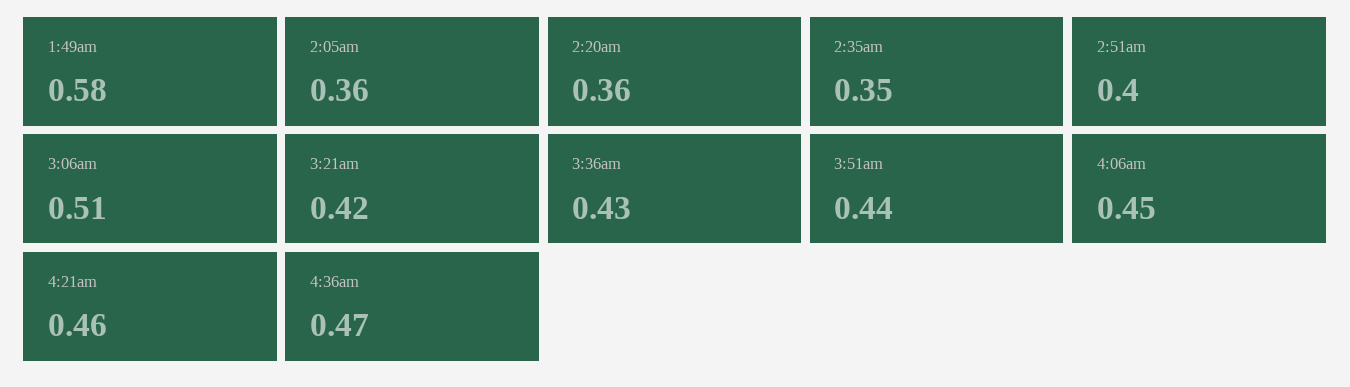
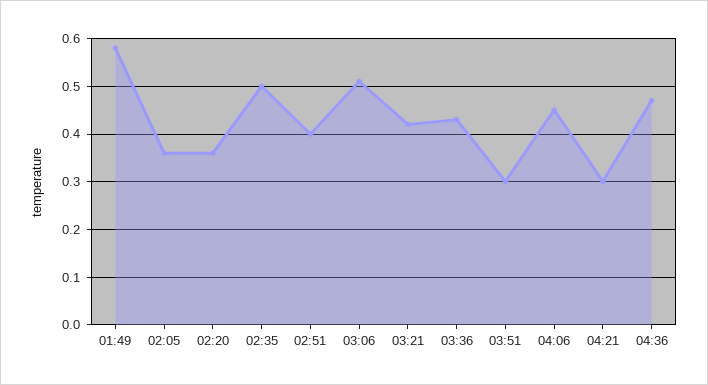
2:35am: 0.35 -> 0.5
3:51am: 0.44 -> 0.3
4:21am: 0.46 -> 0.3

